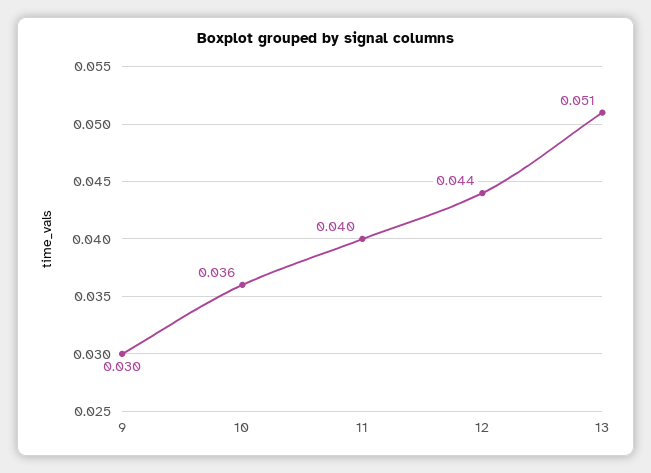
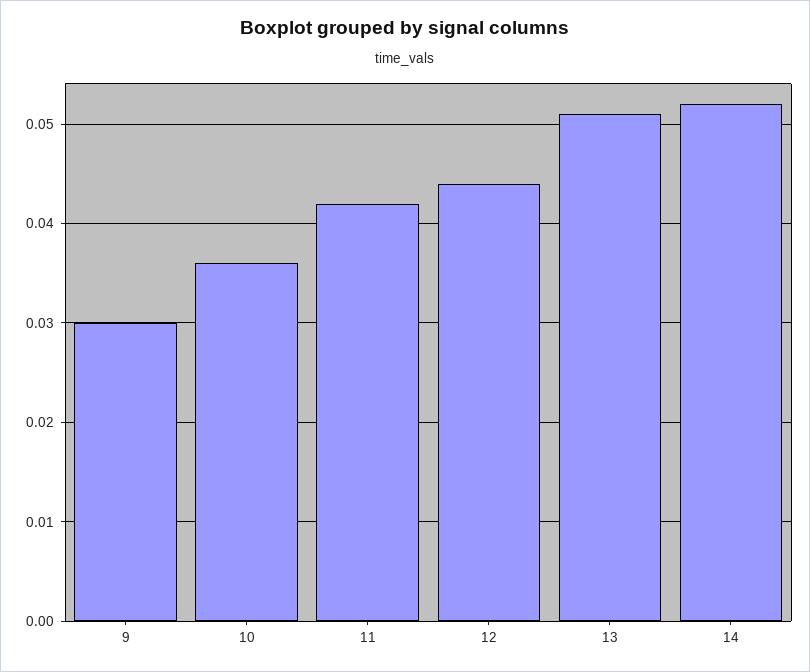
11: 0.04 -> 0.042
14: none -> 0.052

